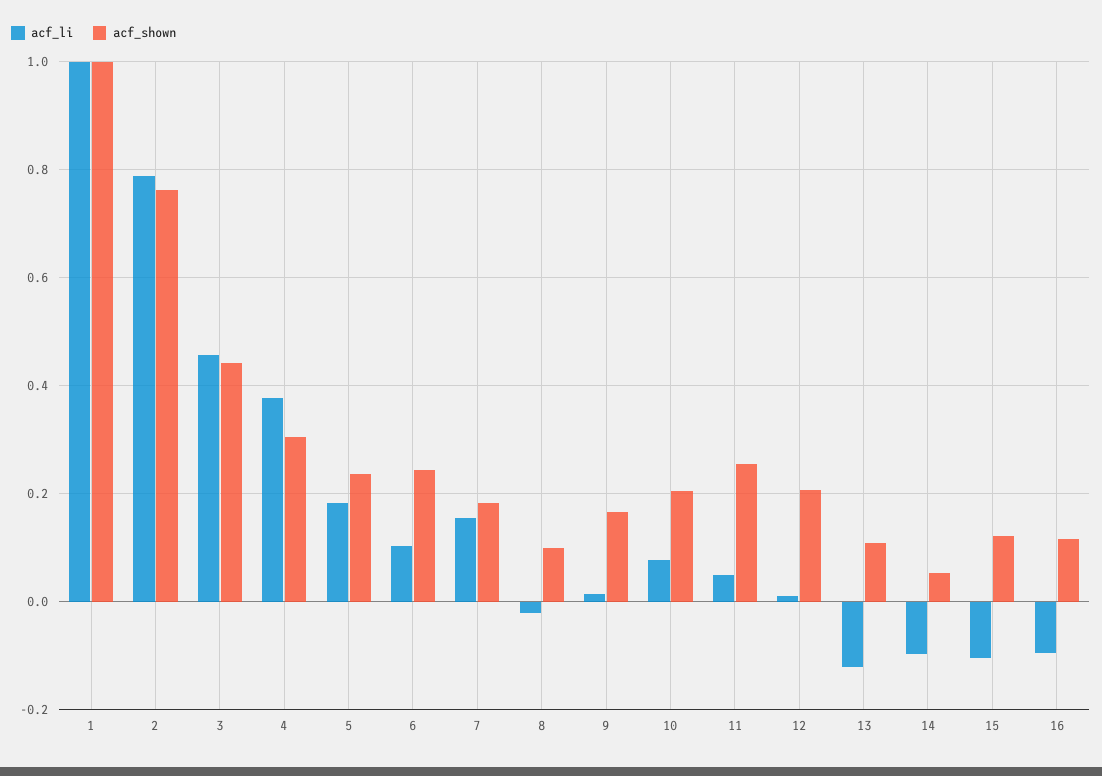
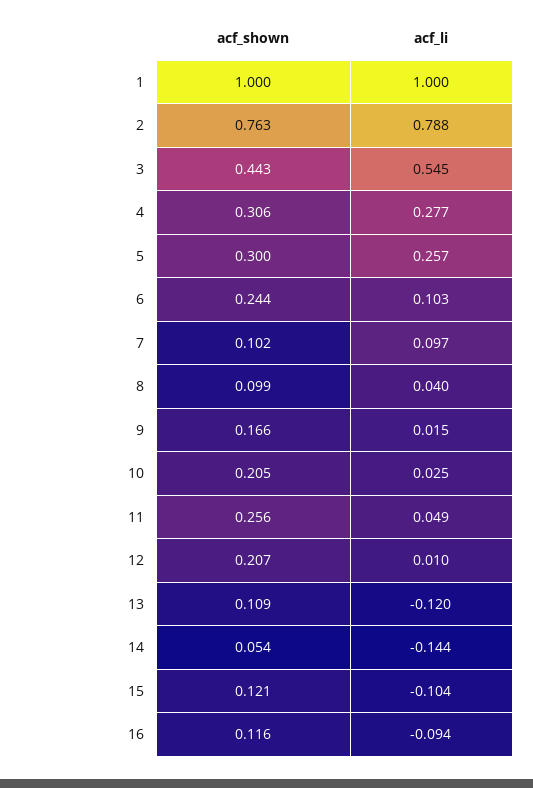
acf_li, 3: 0.46 -> 0.545
acf_li, 4: 0.38 -> 0.277
acf_li, 5: 0.18 -> 0.257
acf_shown, 5: 0.24 -> 0.3
acf_li, 7: 0.16 -> 0.097
acf_shown, 7: 0.18 -> 0.102
acf_li, 8: -0.02 -> 0.04
acf_li, 10: 0.08 -> 0.025
acf_li, 14: -0.1 -> -0.144

